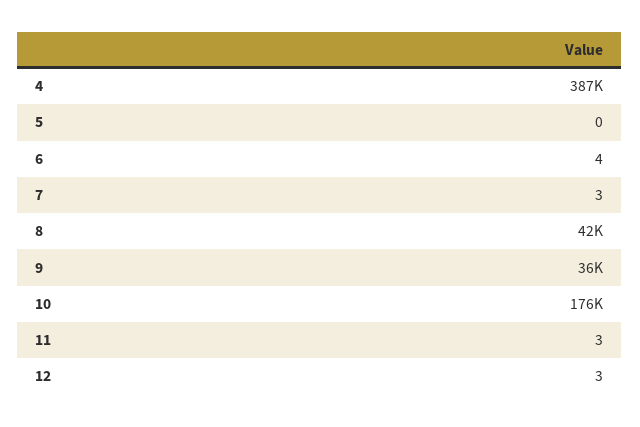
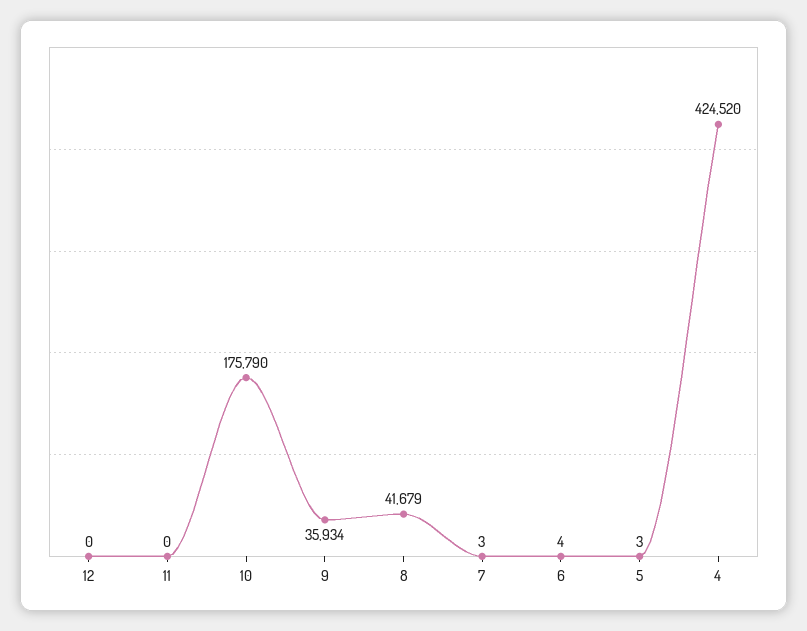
4: 387000 -> 424520
5: 0 -> 3
11: 3 -> 0
12: 3 -> 0

